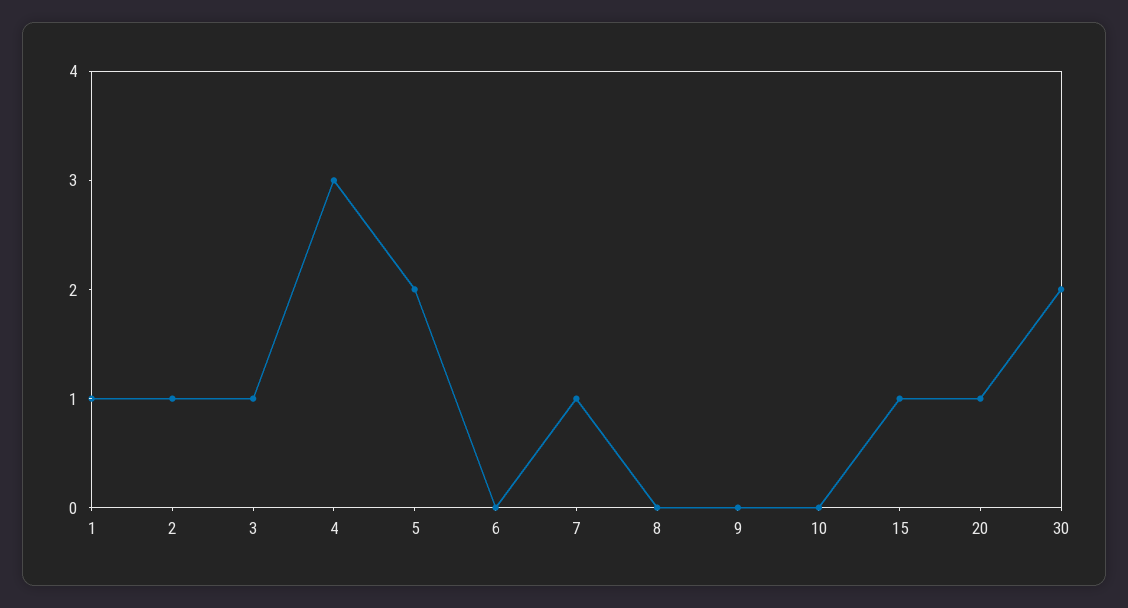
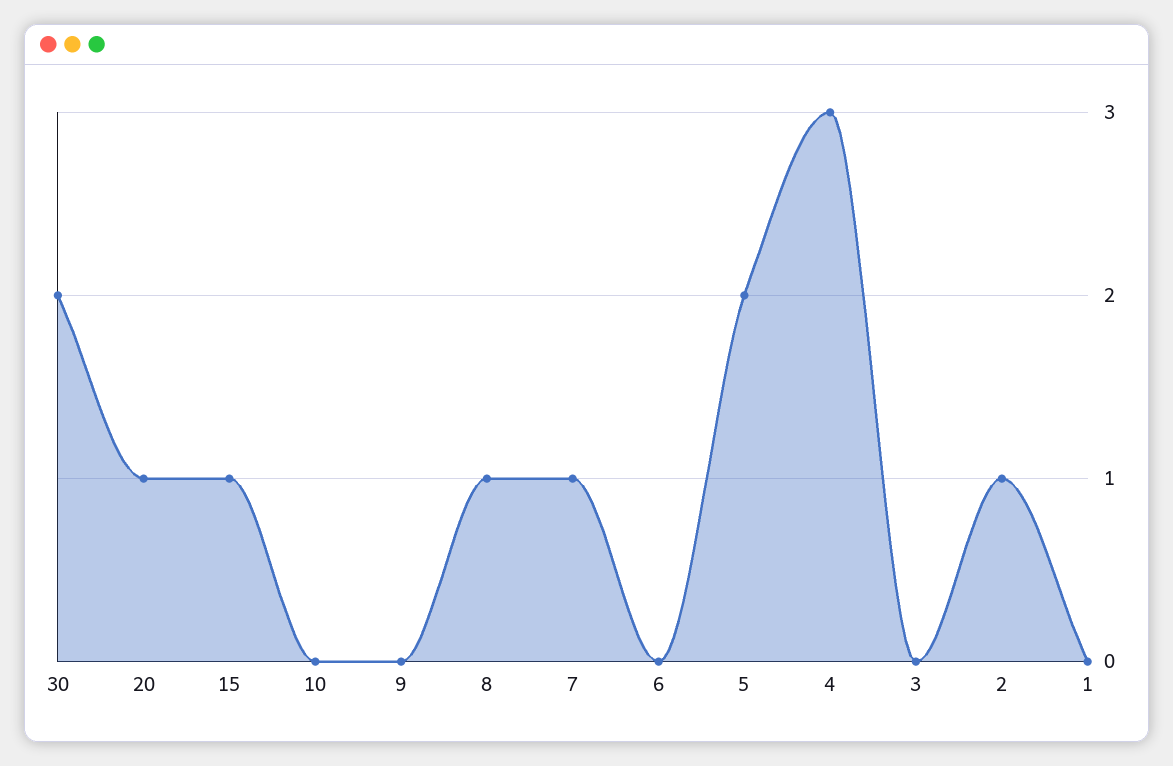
1: 1 -> 0
3: 1 -> 0
8: 0 -> 1

